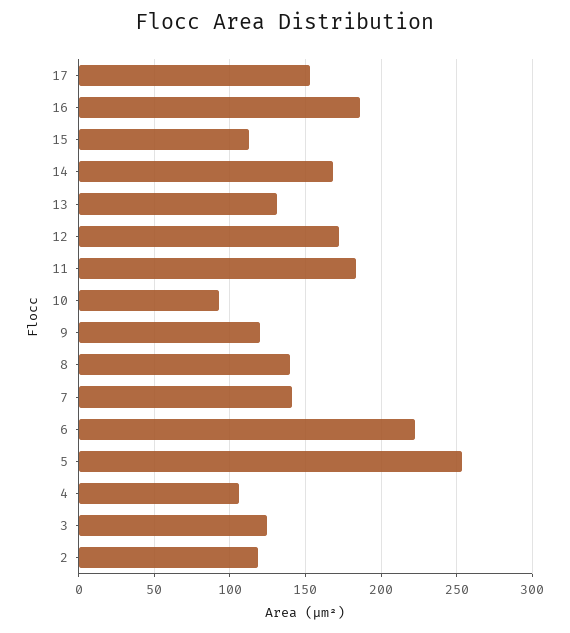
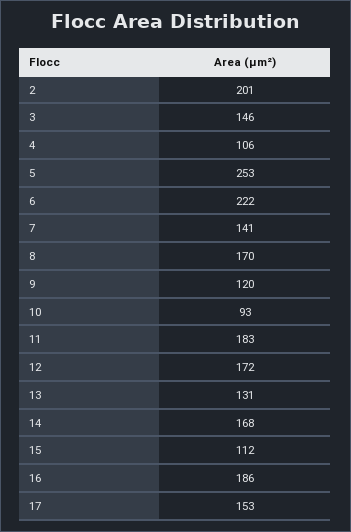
8: 140 -> 170
3: 125 -> 146
2: 120 -> 201

